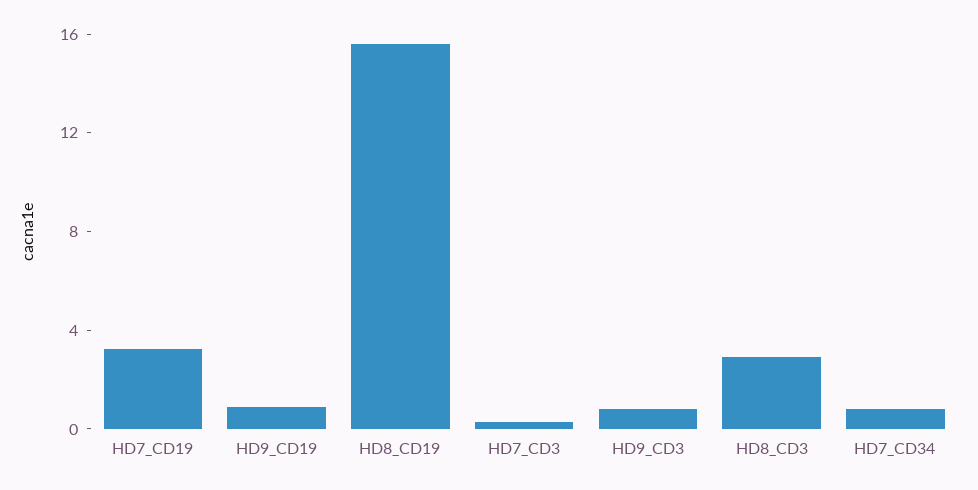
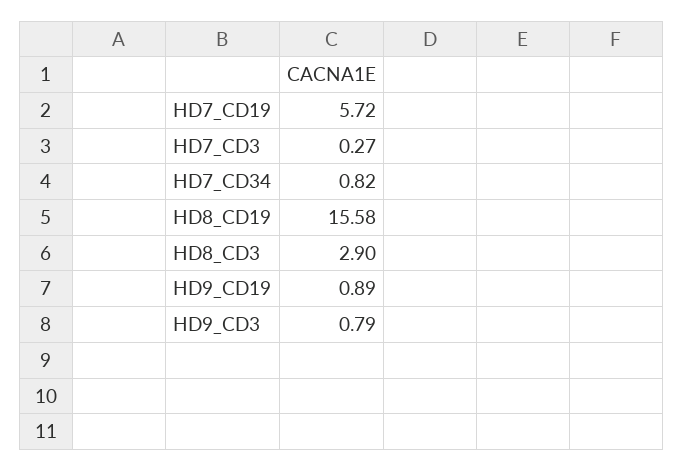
HD7_CD19: 3 -> 5.72

